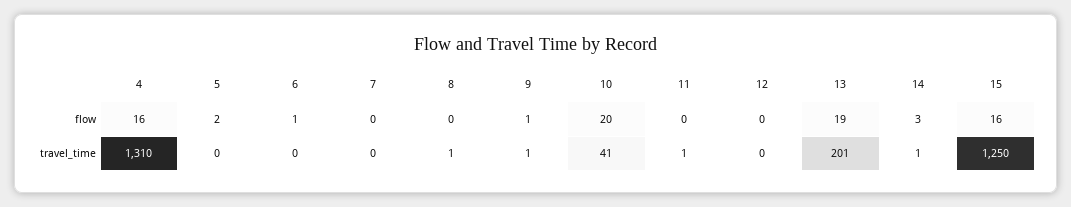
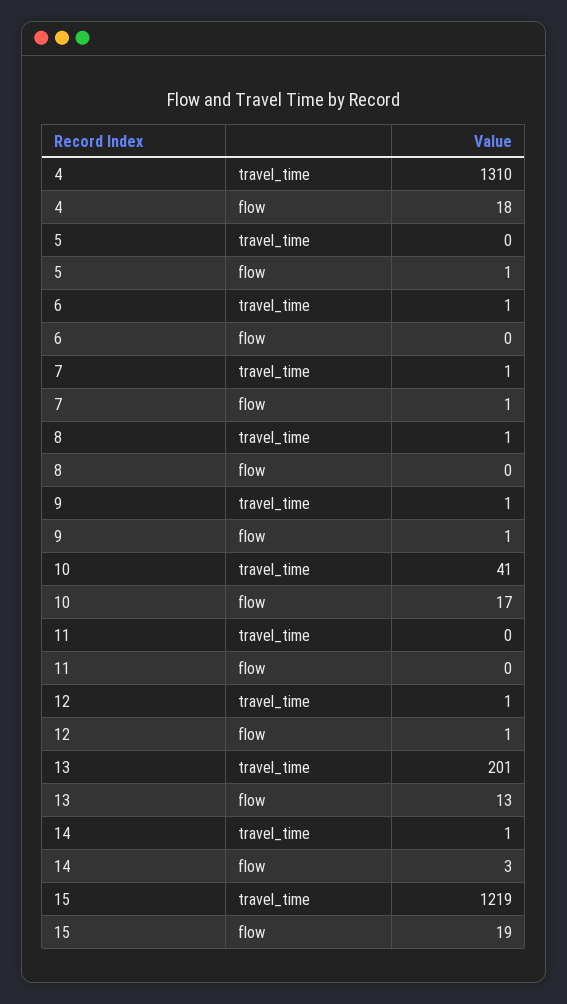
4, flow: 16 -> 18
5, flow: 2 -> 1
6, flow: 1 -> 0
7, flow: 0 -> 1
10, flow: 20 -> 17
12, flow: 0 -> 1
13, flow: 19 -> 13
15, flow: 16 -> 19
6, travel_time: 0 -> 1
7, travel_time: 0 -> 1
11, travel_time: 1 -> 0
12, travel_time: 0 -> 1
15, travel_time: 1250 -> 1219

